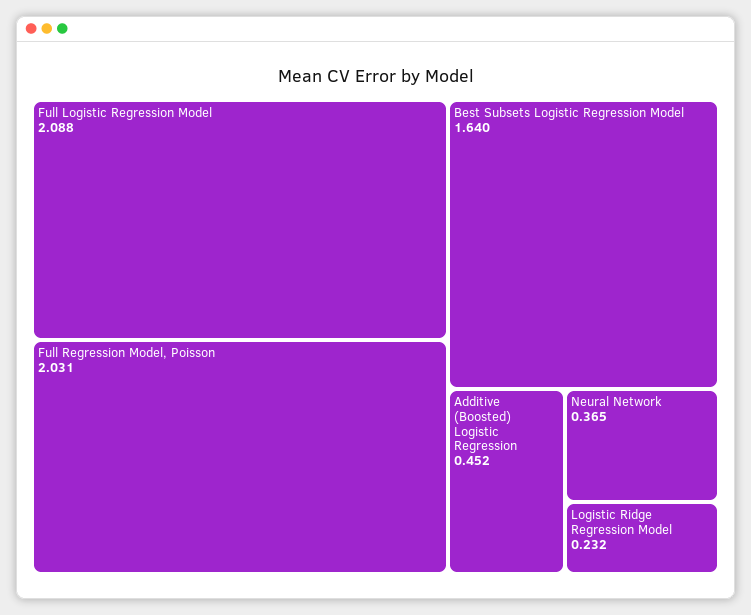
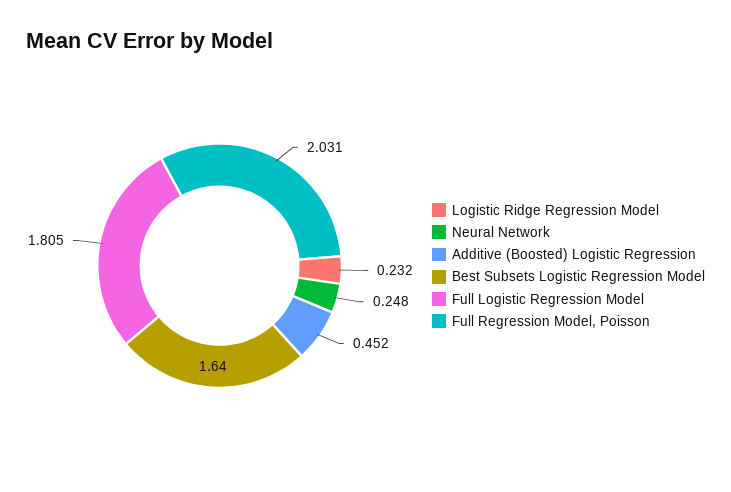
Full Logistic Regression Model: 2.088 -> 1.805
Neural Network: 0.365 -> 0.248

